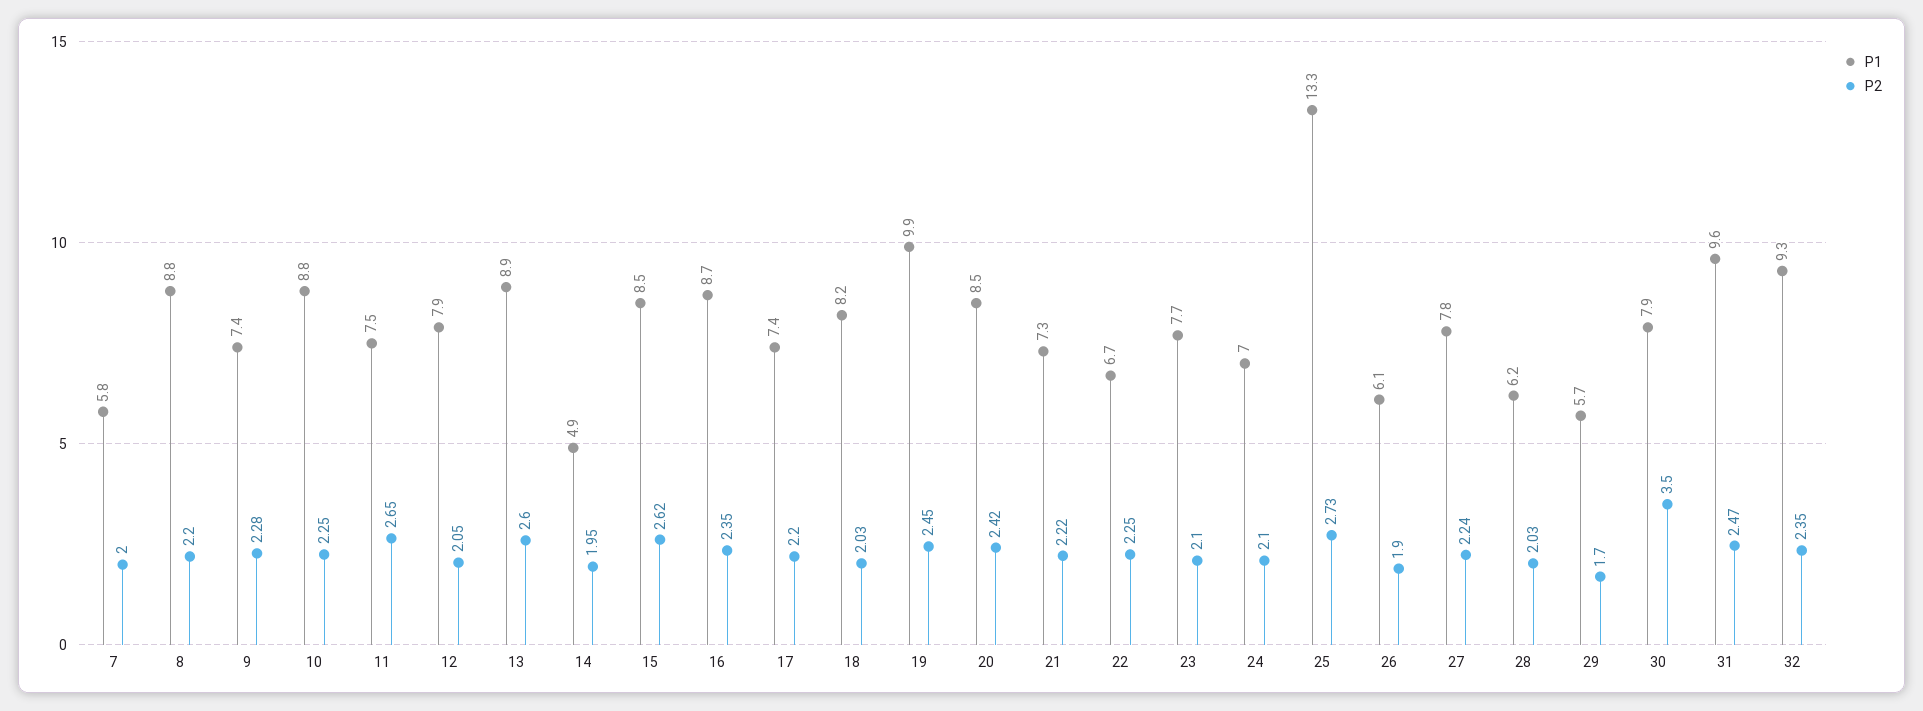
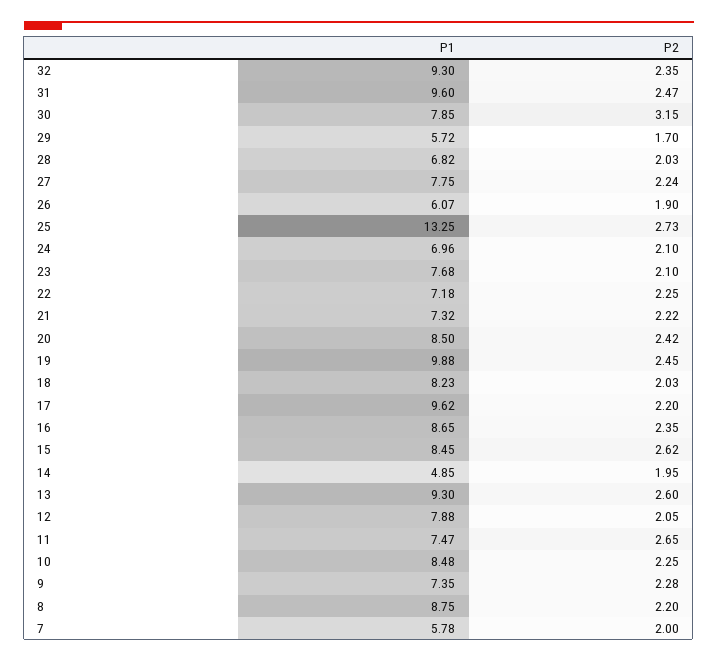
P1, 10: 8.8 -> 8.48
P1, 13: 8.9 -> 9.3
P1, 17: 7.4 -> 9.62
P1, 22: 6.7 -> 7.18
P1, 28: 6.2 -> 6.82
P2, 30: 3.5 -> 3.15

